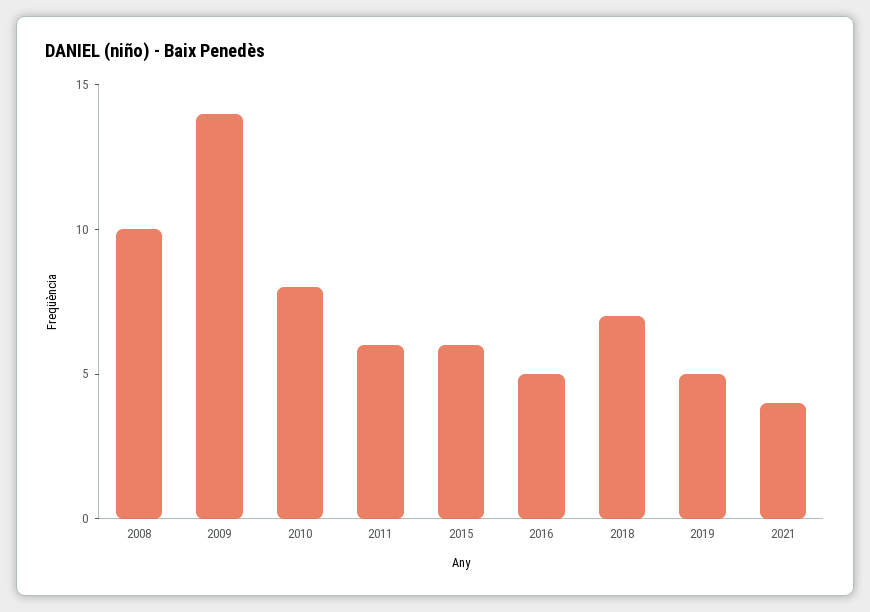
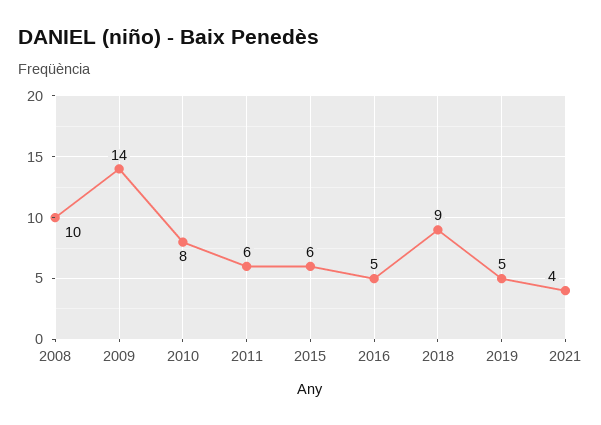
2018: 7 -> 9

